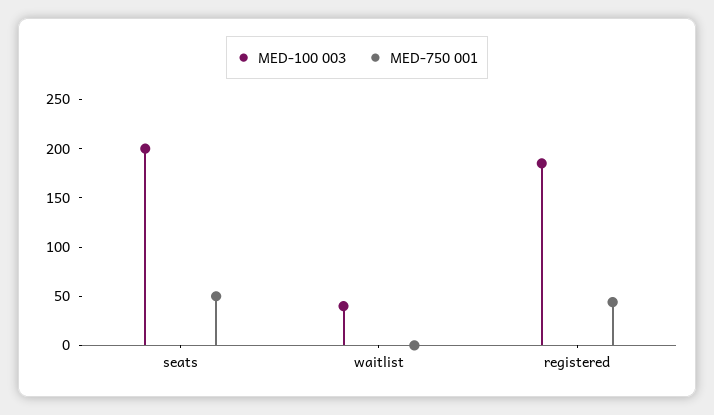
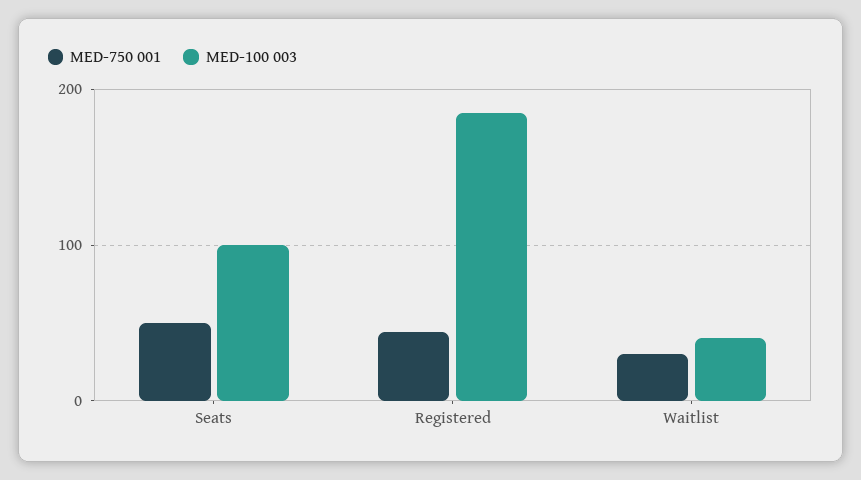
MED-100 003, seats: 200 -> 100
MED-750 001, waitlist: 0 -> 30

